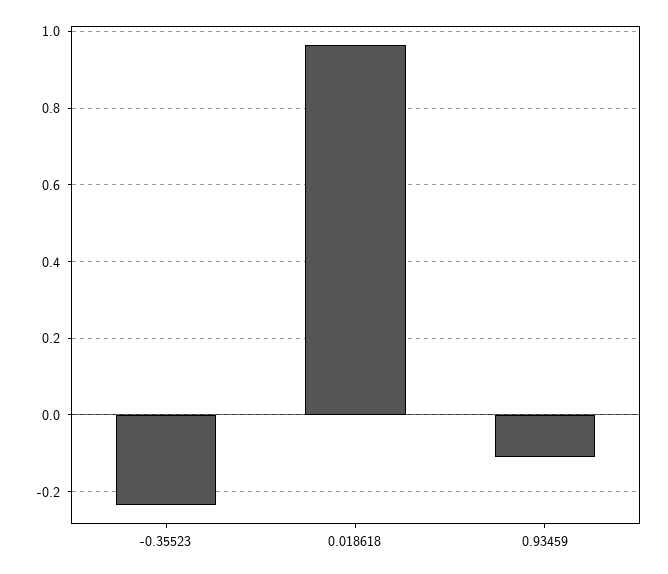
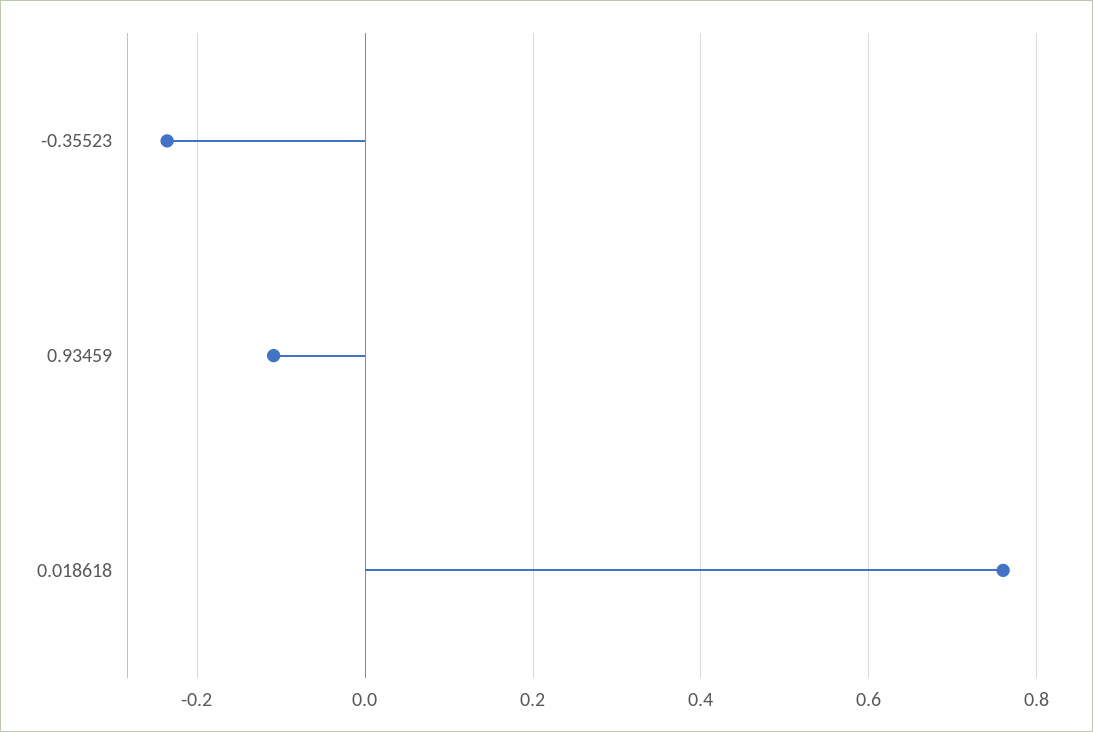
0.018618: 0.96 -> 0.76

